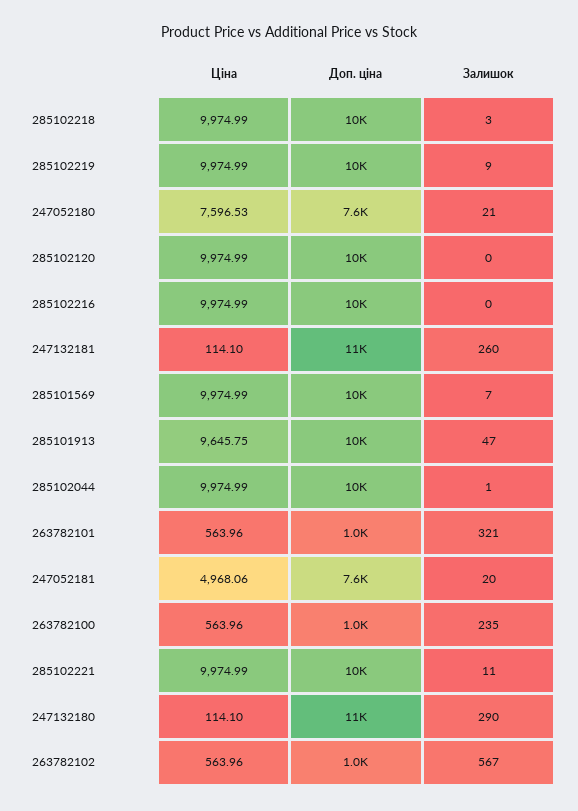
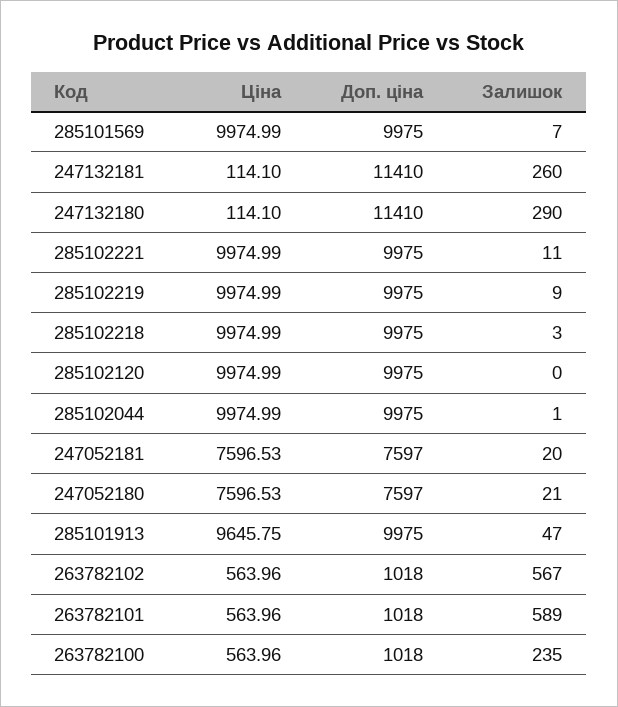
Ціна, 285102216: 9974.99 -> none
Доп. ціна, 285102216: 10000 -> none
Залишок, 285102216: 0 -> none
Залишок, 263782101: 321 -> 589
Ціна, 247052181: 4968.06 -> 7596.53

